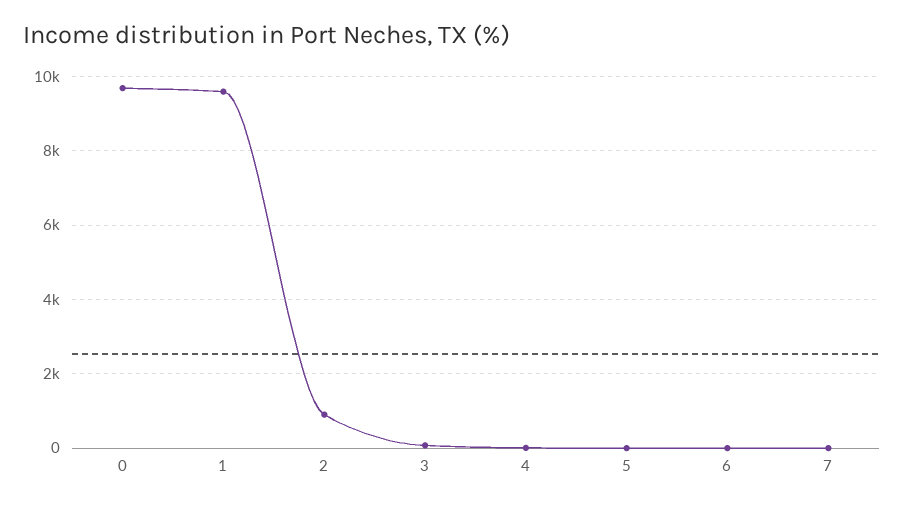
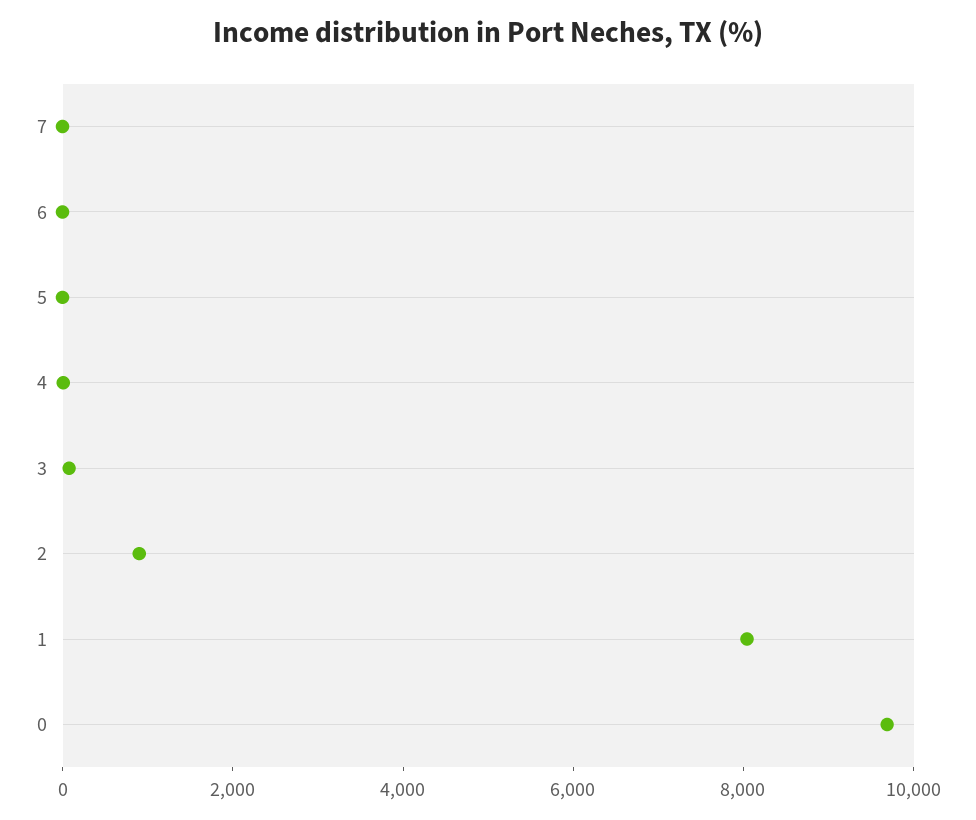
1: 9600 -> 8000

